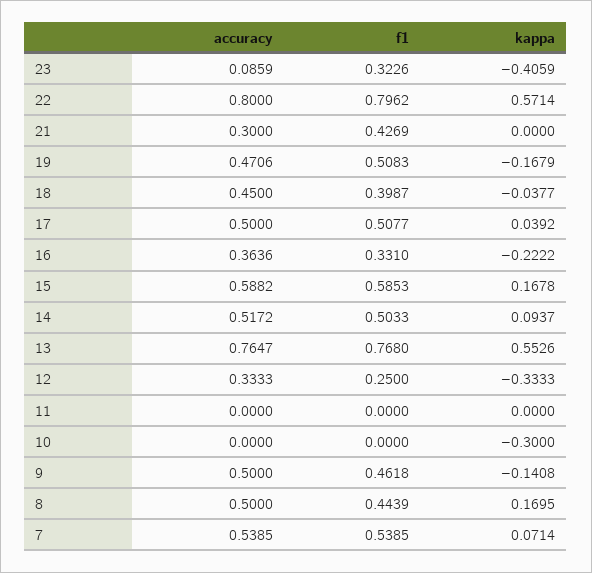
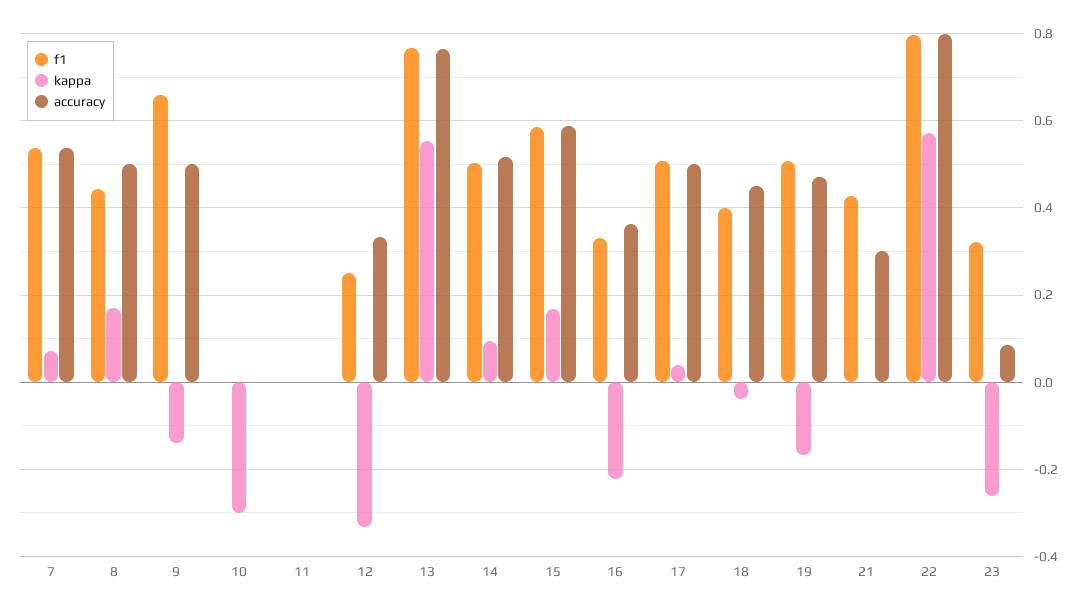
kappa, 23: -0.4059 -> -0.26
f1, 9: 0.4618 -> 0.66

